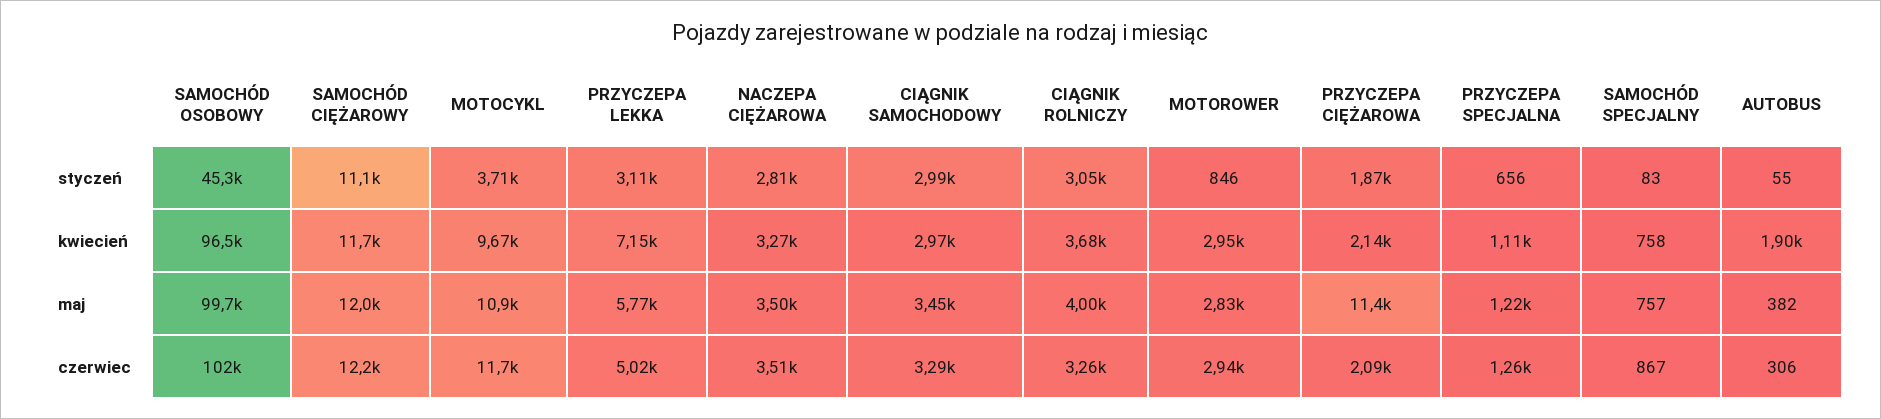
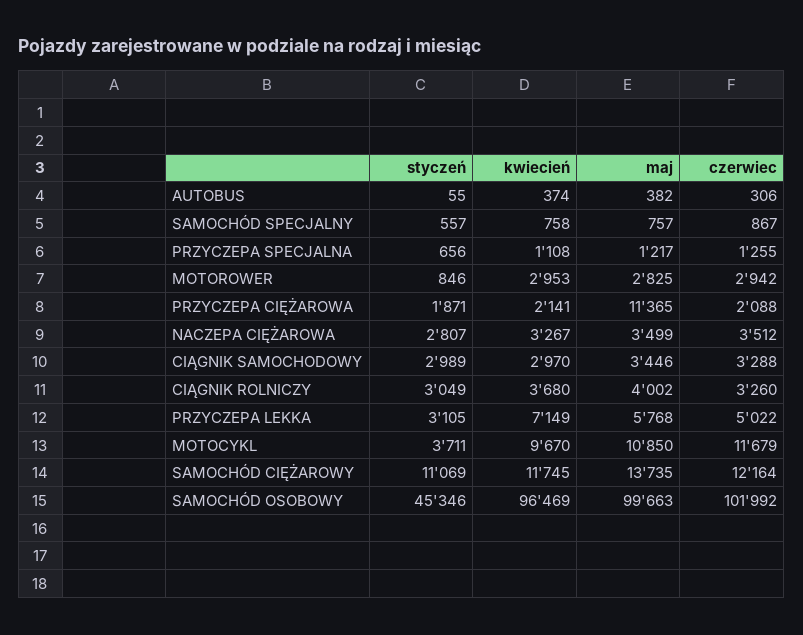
SAMOCHÓD SPECJALNY, styczeń: 83 -> 557
AUTOBUS, kwiecień: 1900 -> 374
SAMOCHÓD CIĘŻAROWY, maj: 12000 -> 13735

